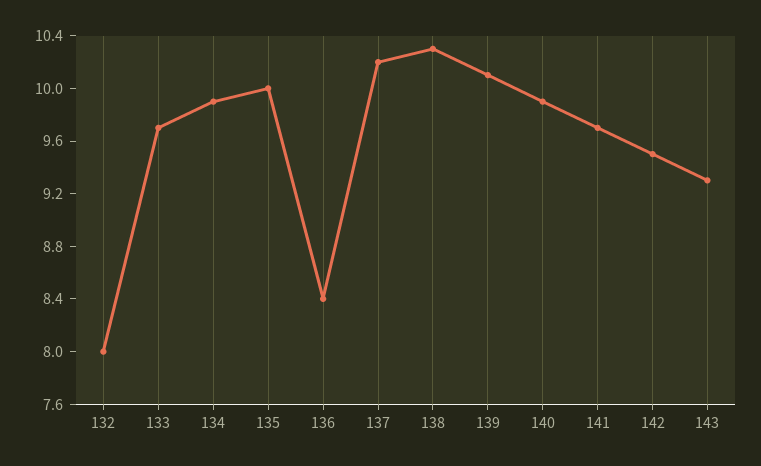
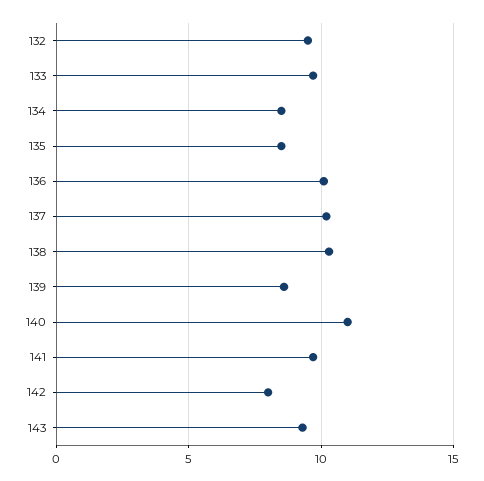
132: 8 -> 9.5
134: 9.9 -> 8.5
135: 10 -> 8.5
136: 8.4 -> 10
139: 10.1 -> 8.5
140: 9.9 -> 11
142: 9.5 -> 8

